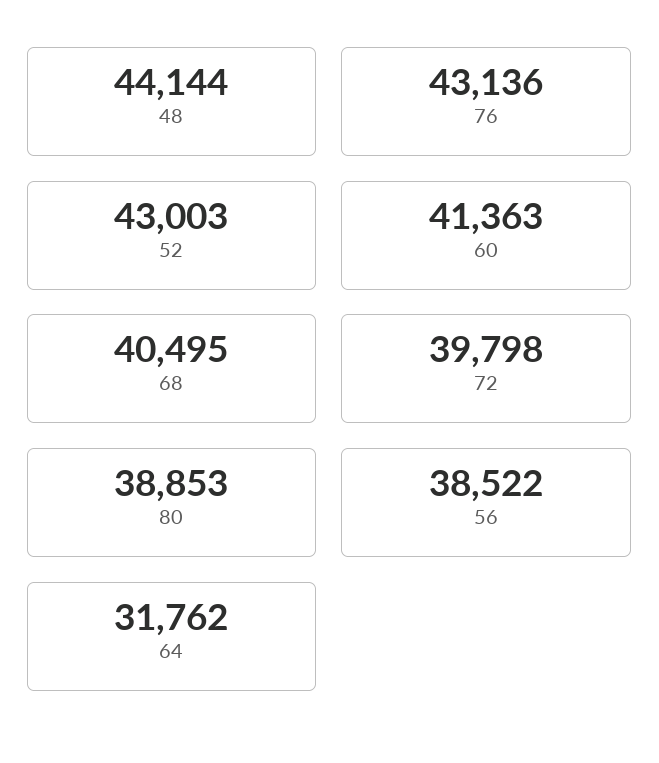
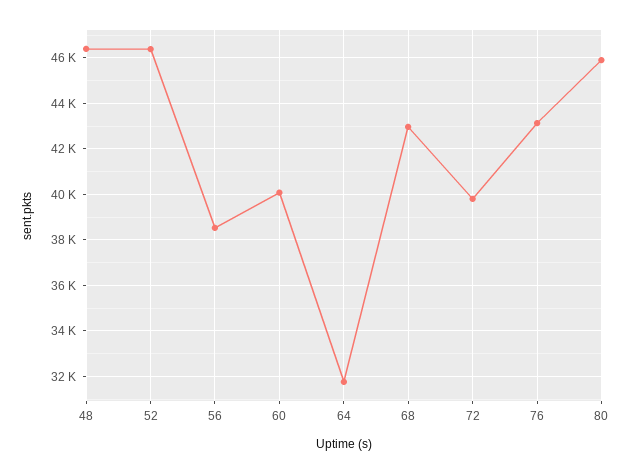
48: 44144 -> 46500
52: 43003 -> 46500
60: 41363 -> 40000
68: 40495 -> 43000
80: 38853 -> 46000

